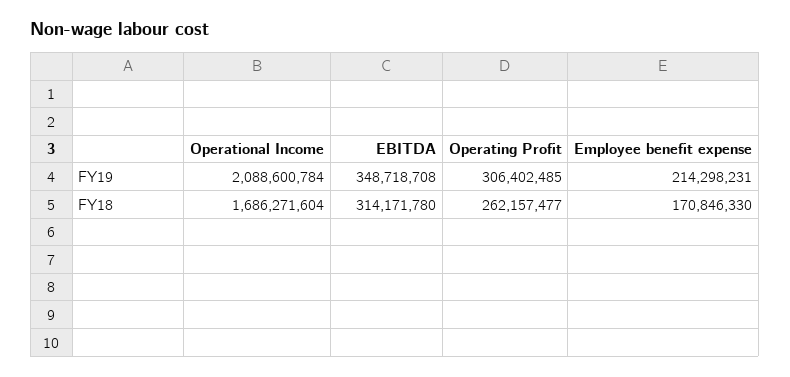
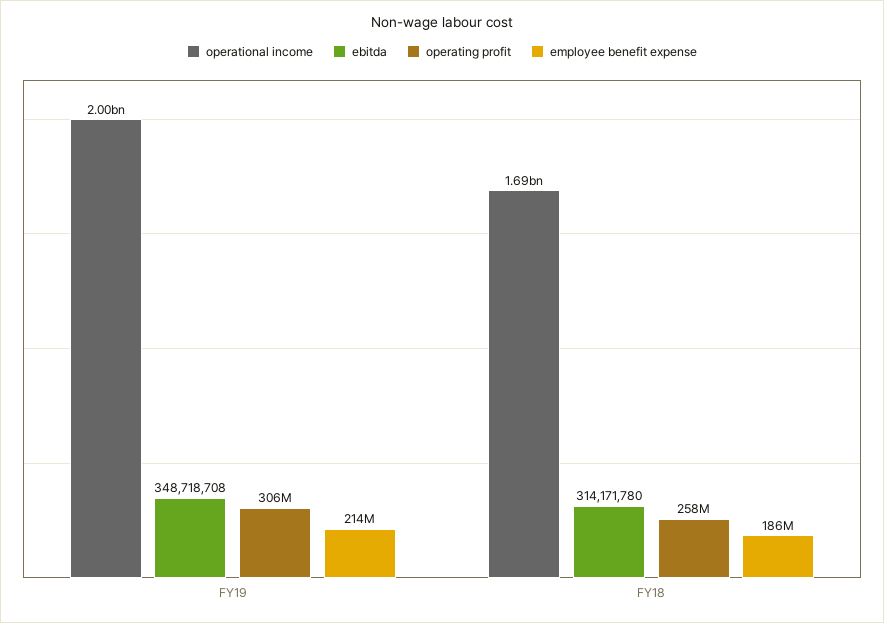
Operational Income, FY19: 2088600784 -> 2000000000
Operating Profit, FY18: 262157477 -> 258000000
Employee benefit expense, FY18: 170846330 -> 186000000

